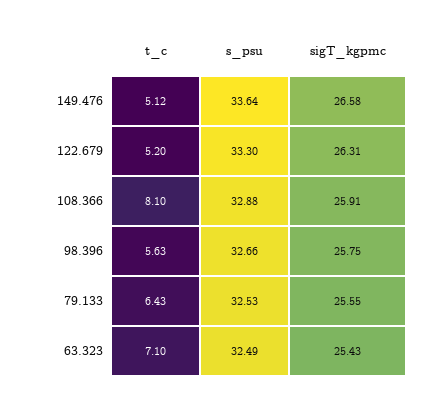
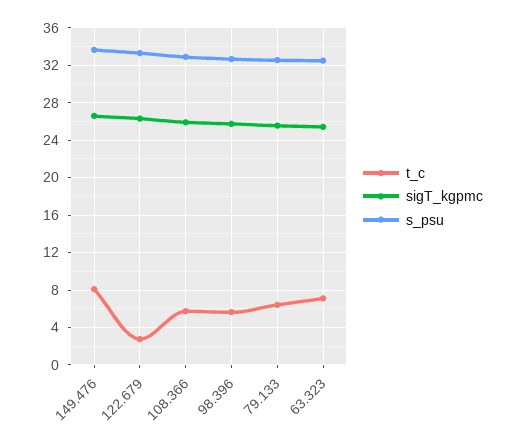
t_c, 149.476: 5.12 -> 8
t_c, 122.679: 5.2 -> 3
t_c, 108.366: 8.1 -> 6

